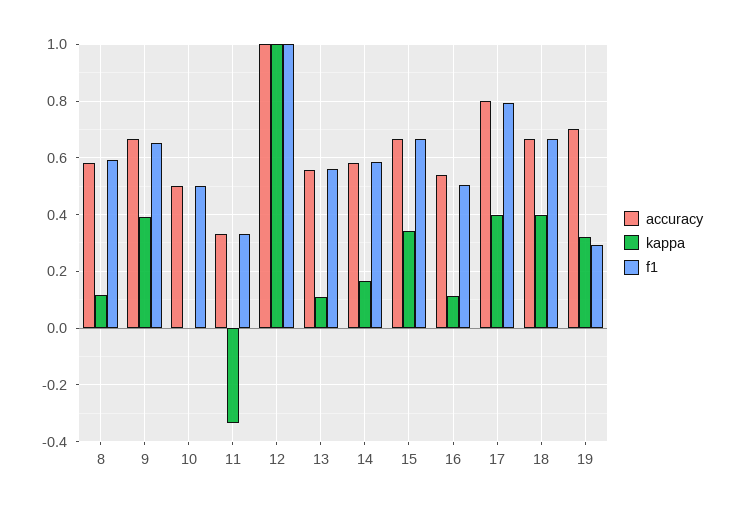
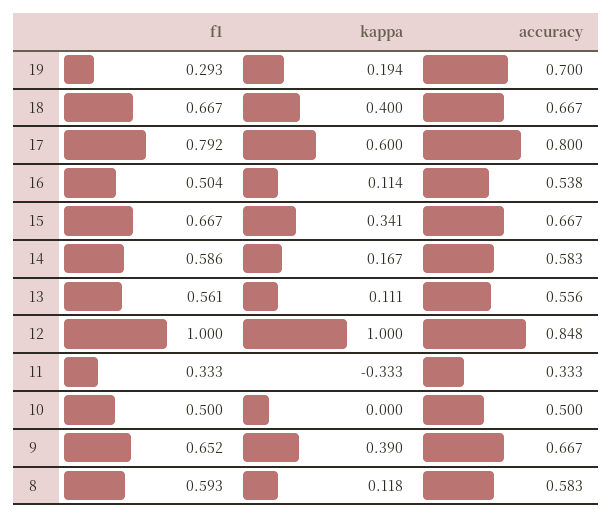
accuracy, 12: 1 -> 0.848
kappa, 17: 0.4 -> 0.6
kappa, 19: 0.325 -> 0.194

